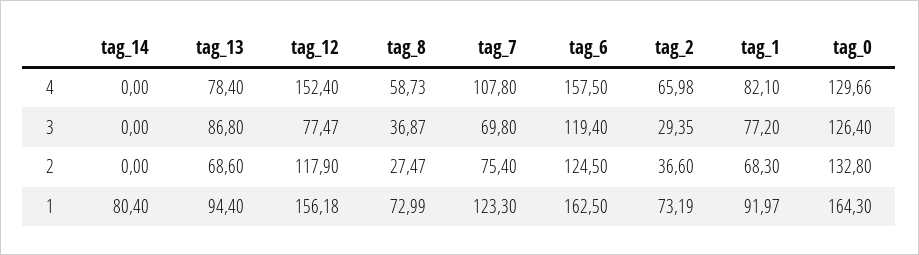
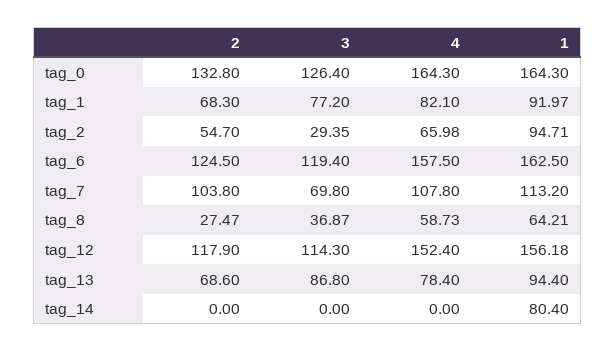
tag_0, 4: 129.66 -> 164.3
tag_12, 3: 77.47 -> 114.3
tag_7, 2: 75.4 -> 103.8
tag_2, 2: 36.6 -> 54.7
tag_8, 1: 72.99 -> 64.21
tag_7, 1: 123.3 -> 113.2
tag_2, 1: 73.19 -> 94.71

